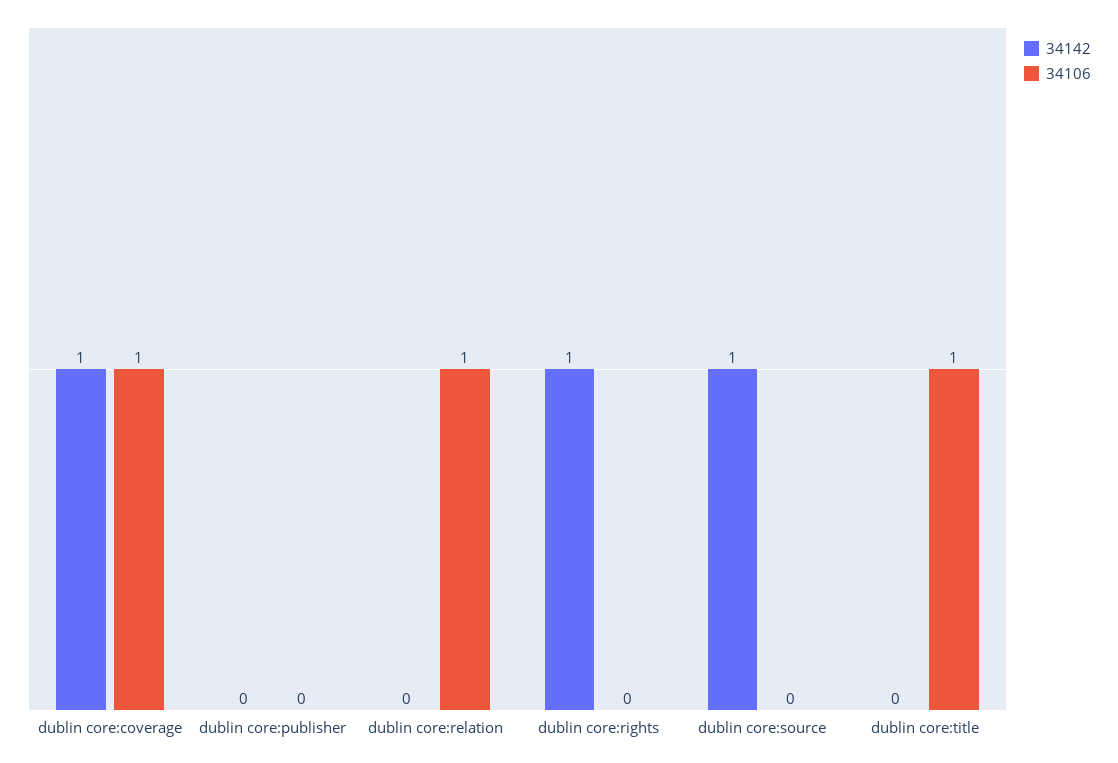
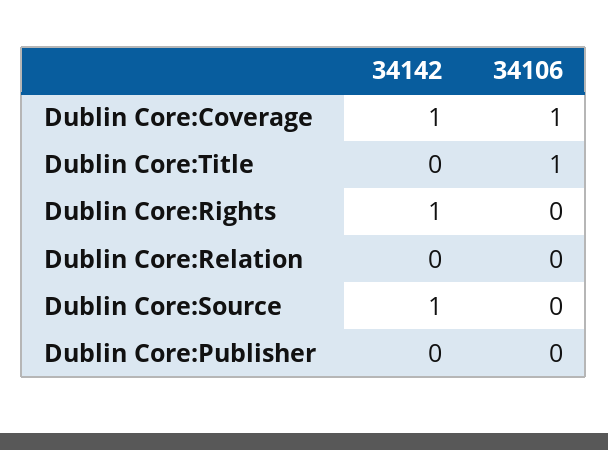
34106, dublin core:relation: 1 -> 0

